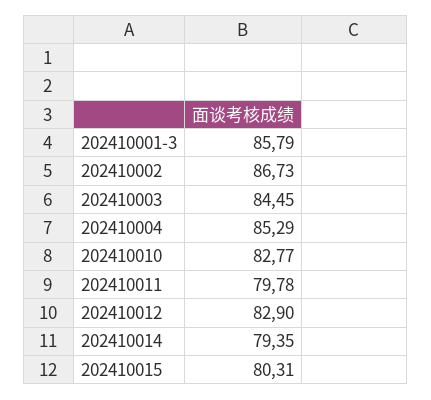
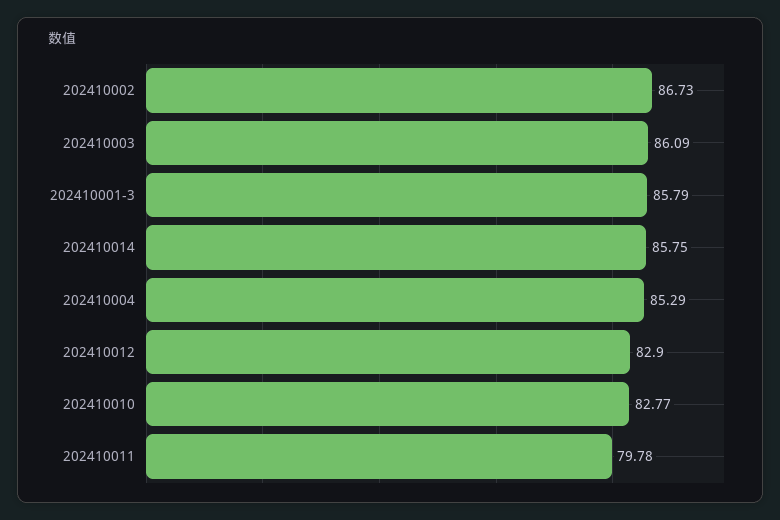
202410003: 84.45 -> 86.09
202410014: 79.35 -> 85.75
202410015: 80.31 -> none

